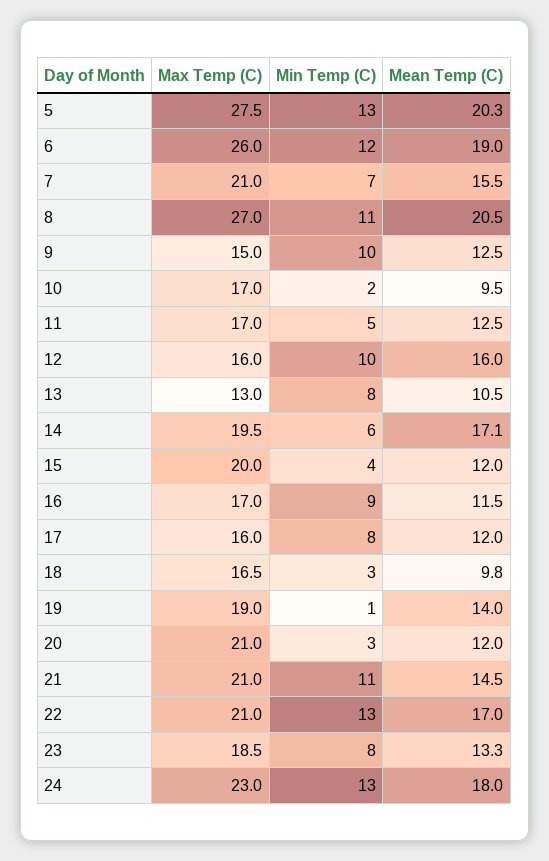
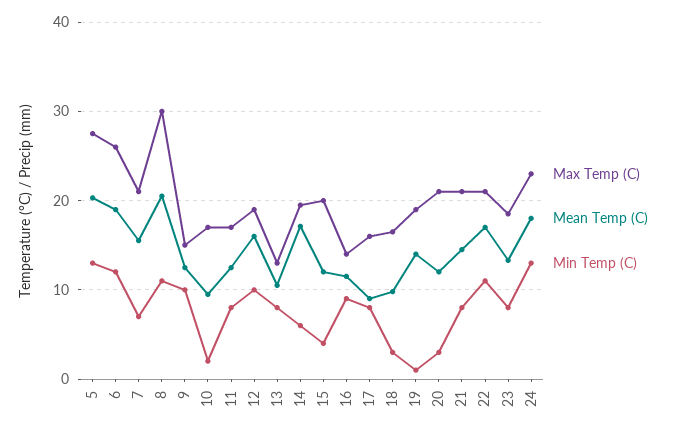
Max Temp (C), 8: 27 -> 30
Min Temp (C), 11: 5 -> 8
Max Temp (C), 12: 16 -> 19
Max Temp (C), 16: 17 -> 14
Mean Temp (C), 17: 12 -> 9
Min Temp (C), 21: 11 -> 8
Min Temp (C), 22: 13 -> 11

